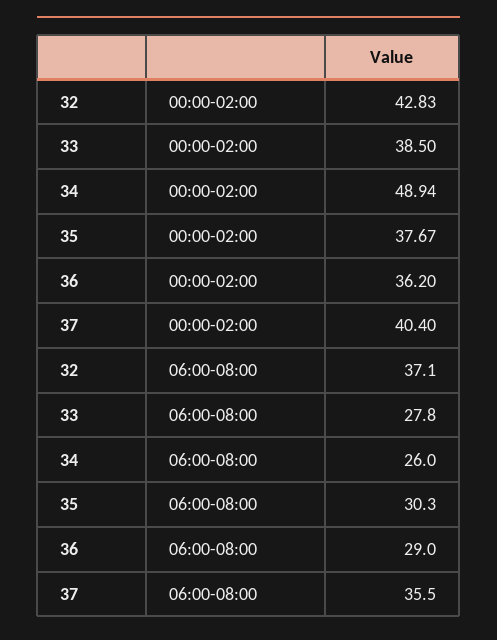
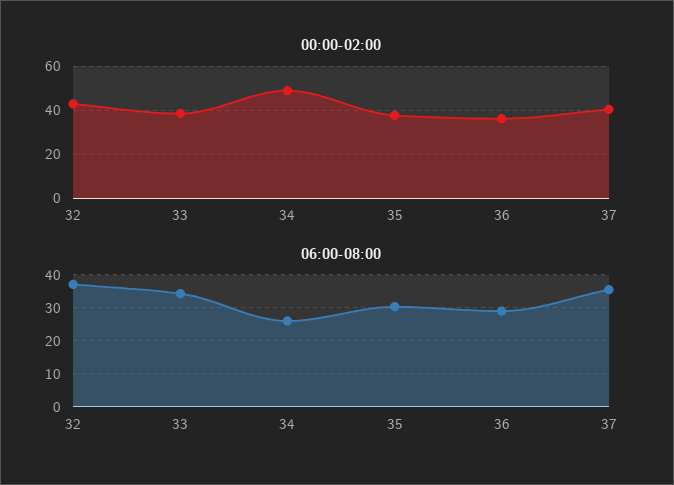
06:00-08:00, 33: 27.8 -> 34

